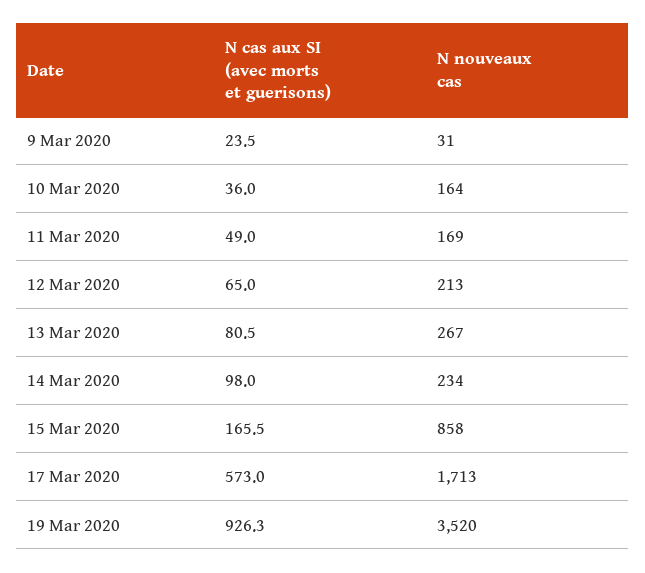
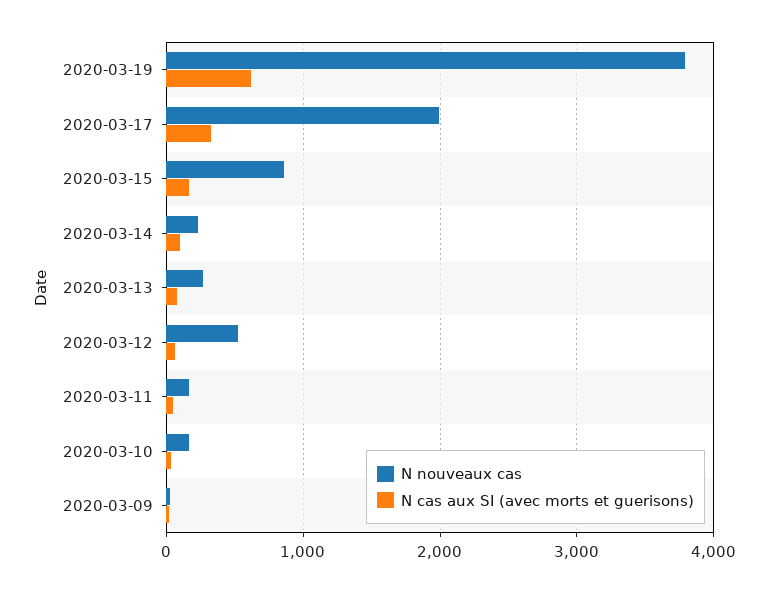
N nouveaux cas, 12 Mar 2020: 213 -> 500
N cas aux SI (avec morts et guerisons), 17 Mar 2020: 573 -> 300
N nouveaux cas, 17 Mar 2020: 1713 -> 2000
N cas aux SI (avec morts et guerisons), 19 Mar 2020: 926.3 -> 600
N nouveaux cas, 19 Mar 2020: 3520 -> 3800

